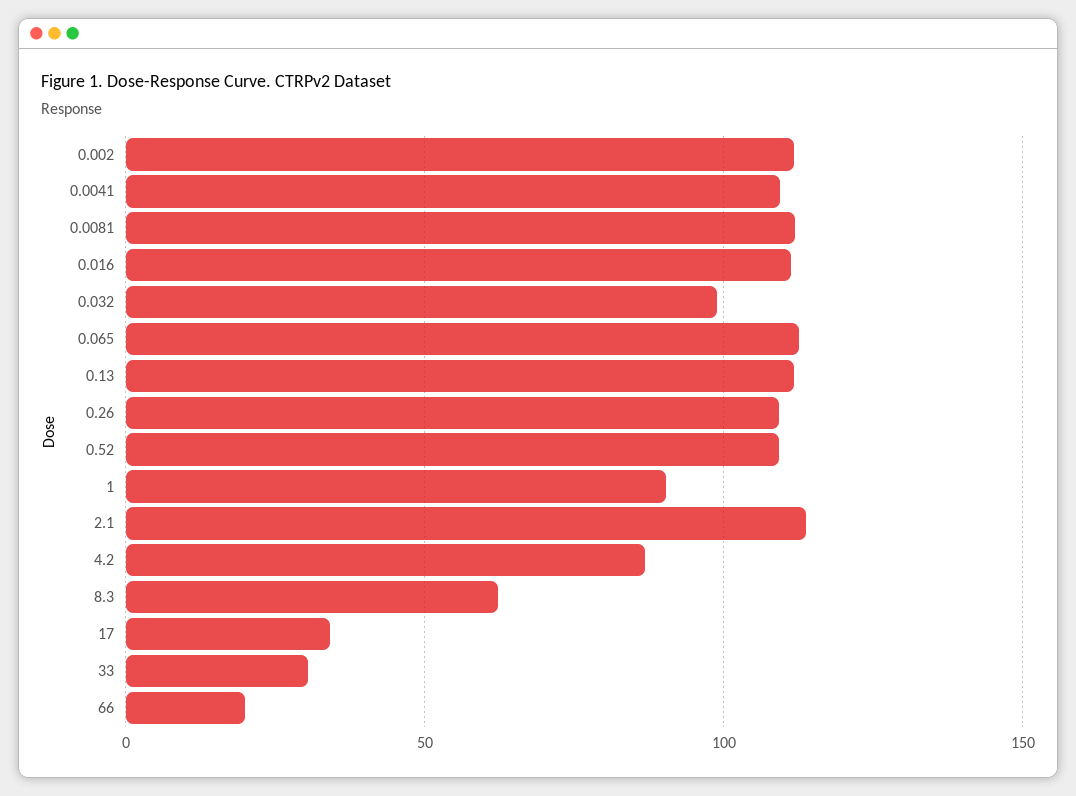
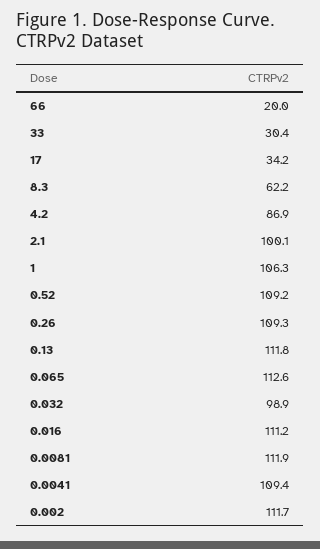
1: 90 -> 106.3
2.1: 115 -> 100.1

